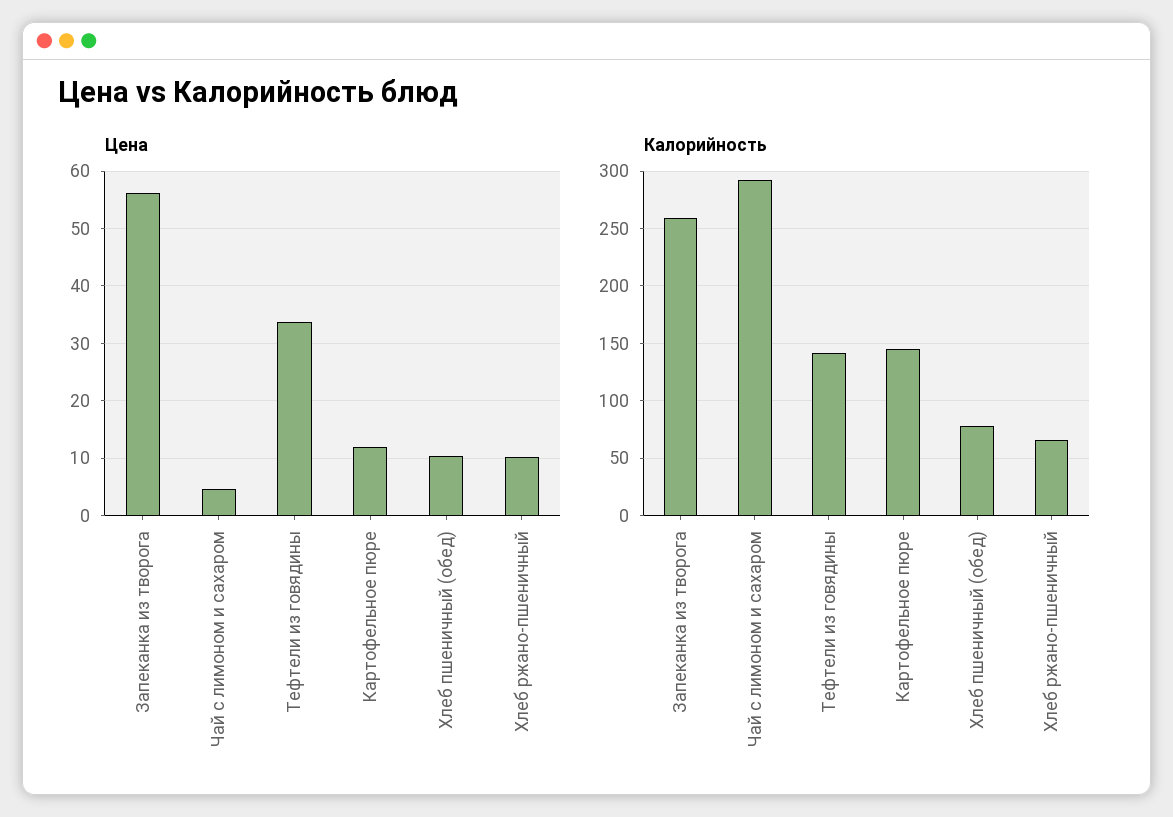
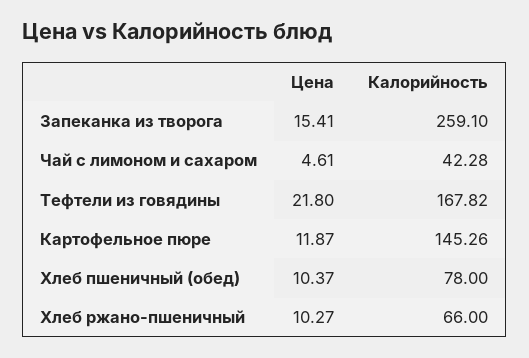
Цена, Запеканка из творога: 56 -> 15.41
Цена, Тефтели из говядины: 34 -> 21.8
Калорийность, Чай с лимоном и сахаром: 290 -> 42.28
Калорийность, Тефтели из говядины: 140 -> 167.82

